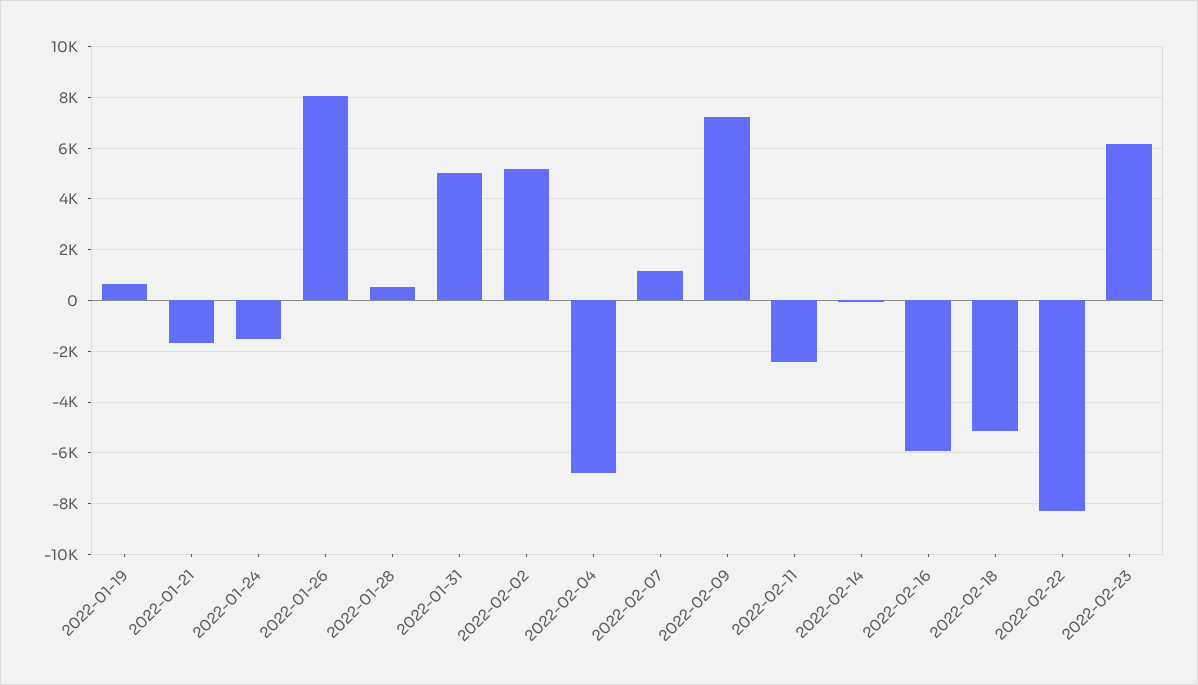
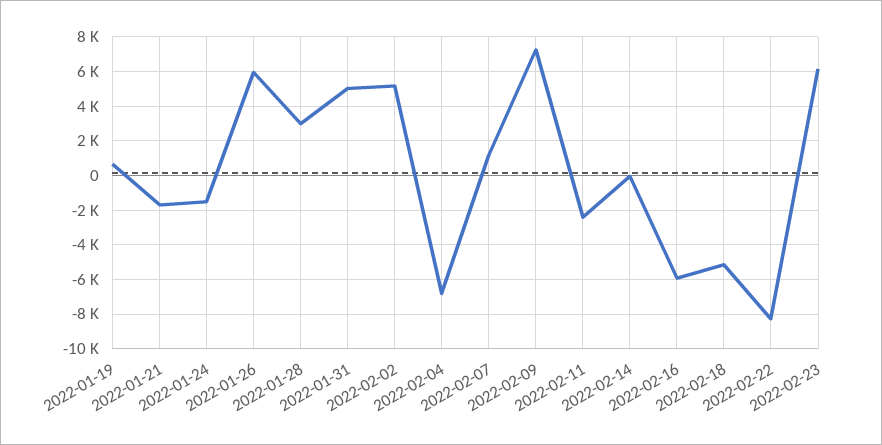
2022-01-26: 8000 -> 6000
2022-01-28: 500 -> 3000

